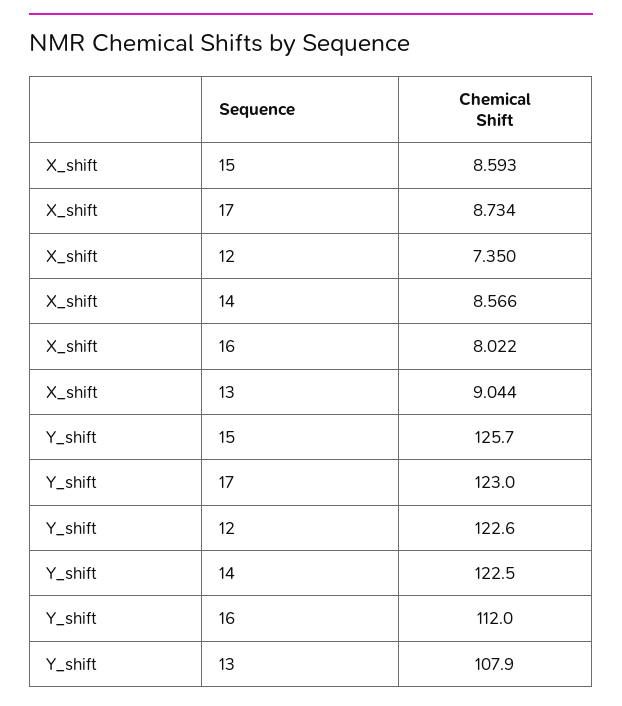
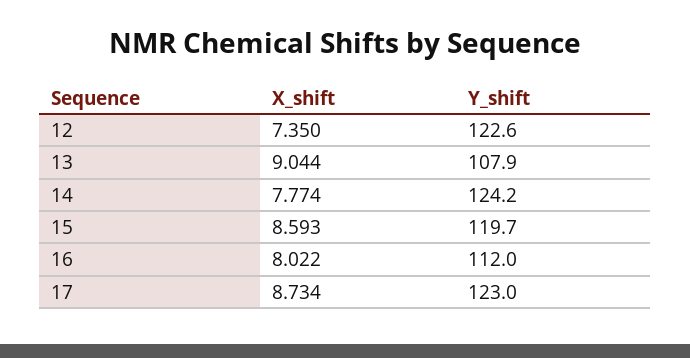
X_shift, 14: 8.566 -> 7.774
Y_shift, 15: 125.7 -> 119.7
Y_shift, 14: 122.5 -> 124.2

